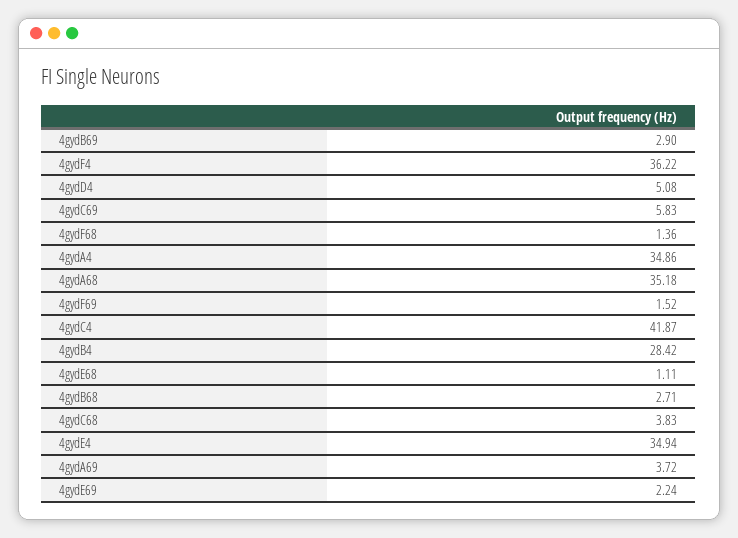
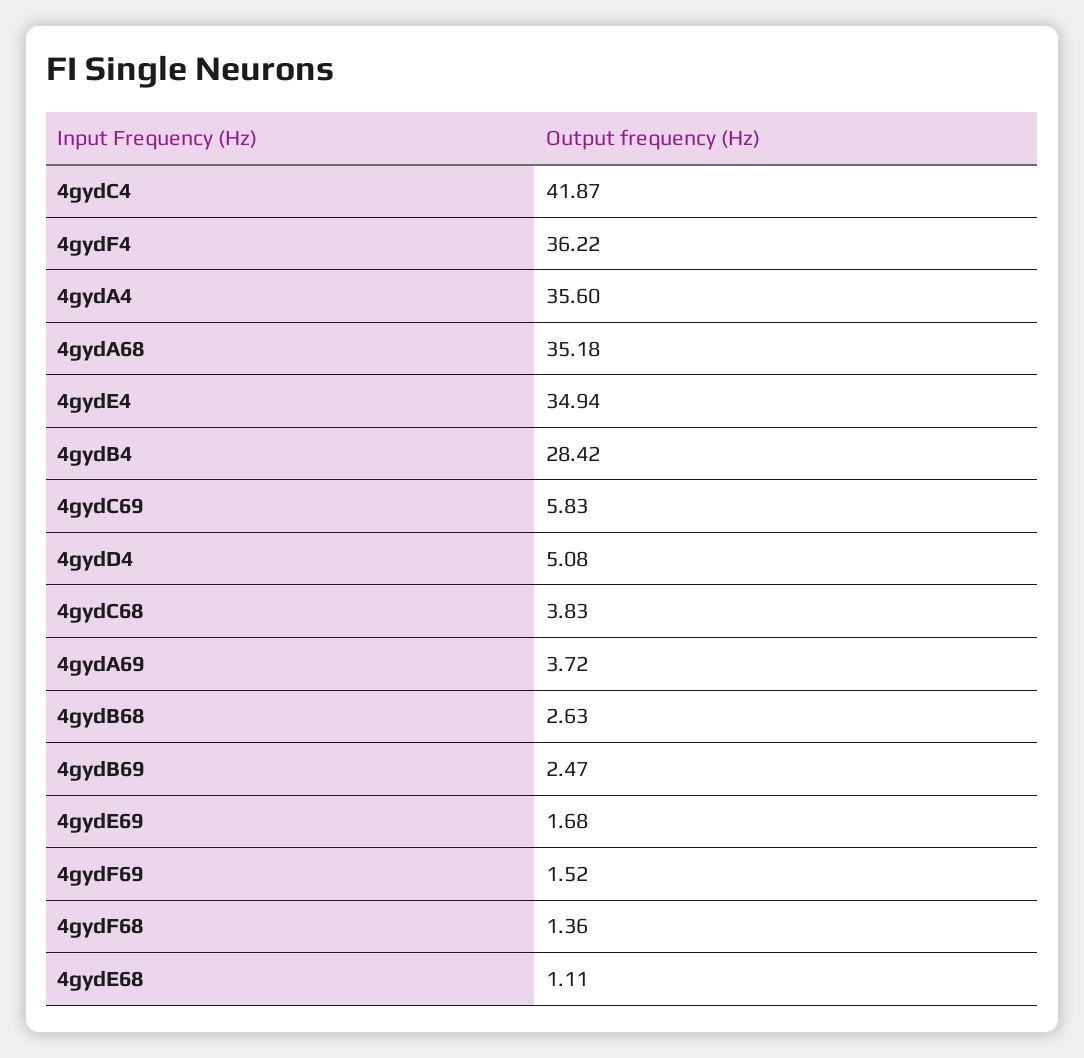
4gydB69: 2.9 -> 2.47
4gydA4: 34.86 -> 35.6
4gydB68: 2.71 -> 2.63
4gydE69: 2.24 -> 1.68

